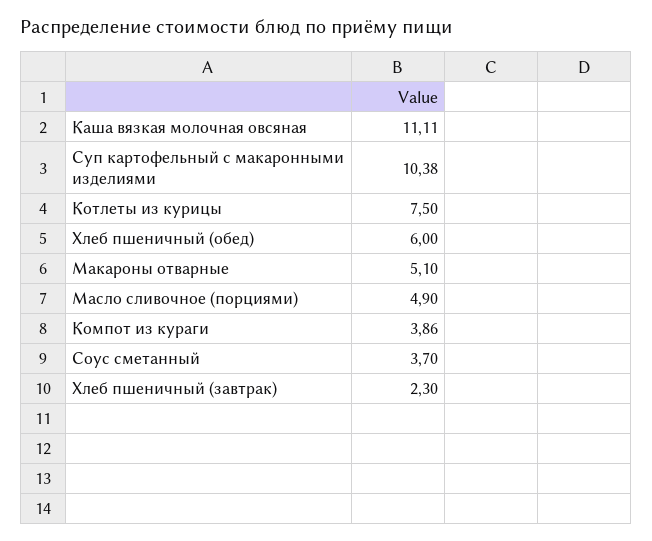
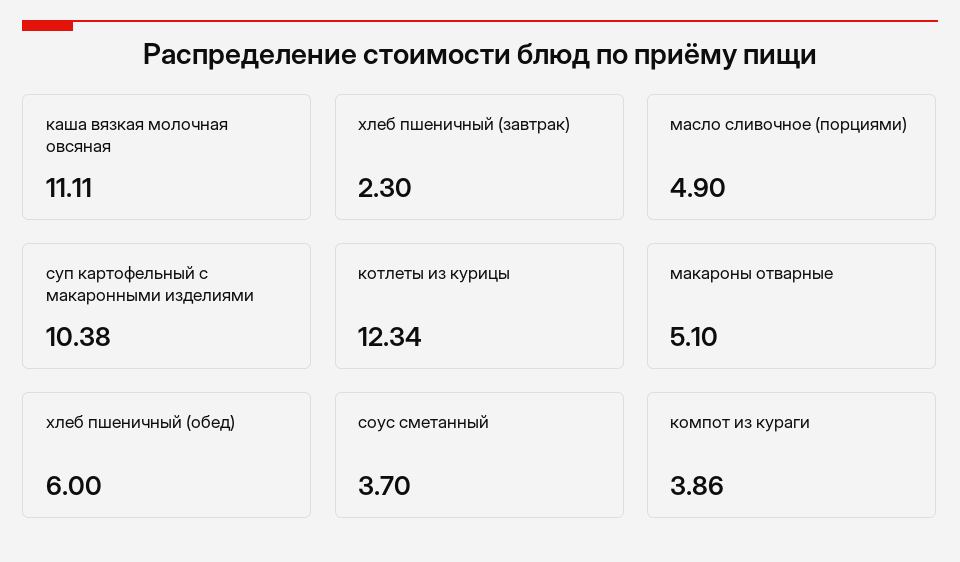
Котлеты из курицы: 7.5 -> 12.34

